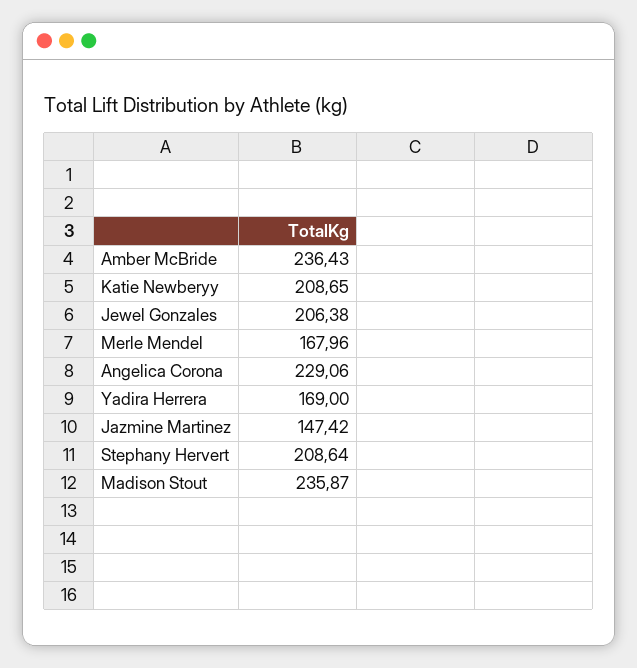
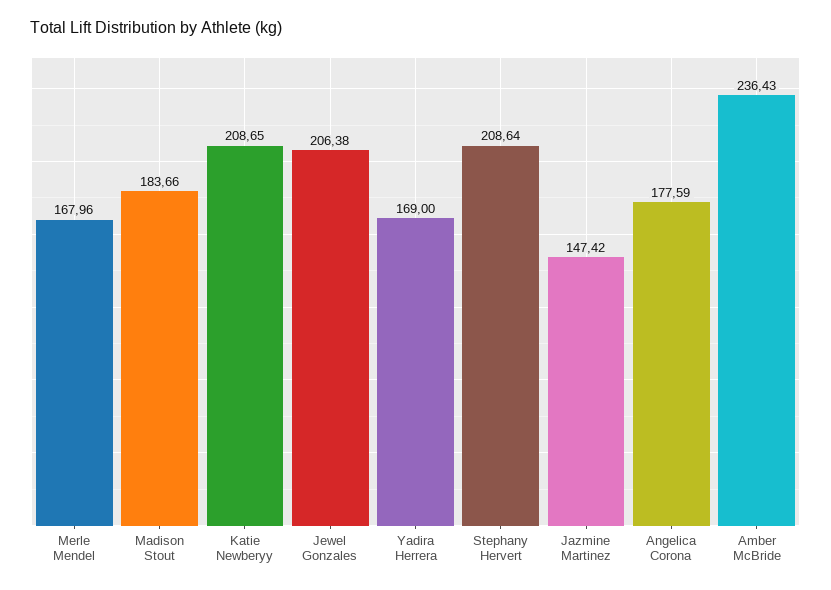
Angelica Corona: 229.06 -> 177.59
Madison Stout: 235.87 -> 183.66

